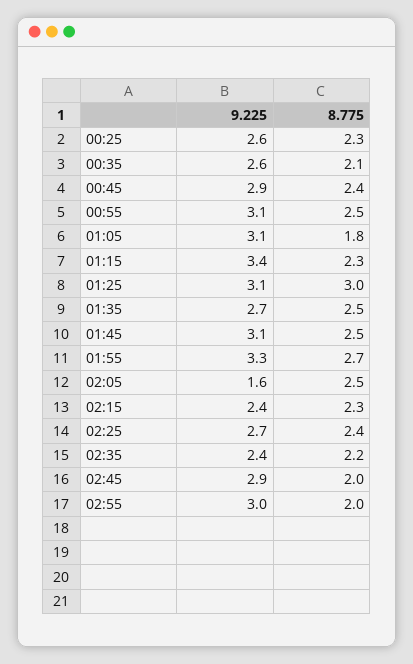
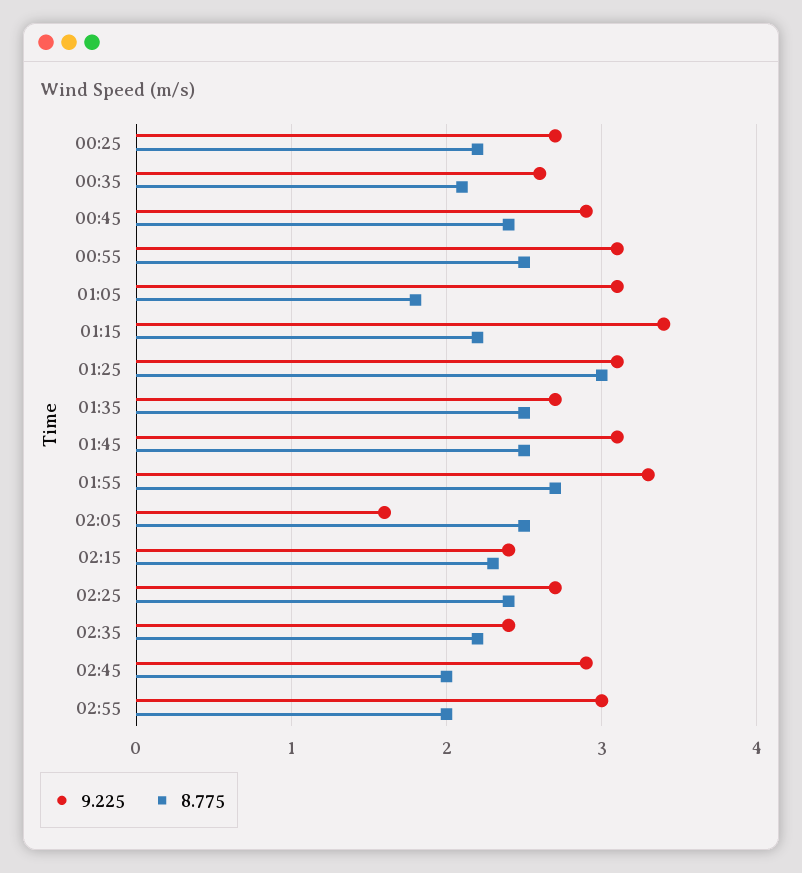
9.225, 00:25: 2.6 -> 2.7
8.775, 00:25: 2.3 -> 2.2
8.775, 01:15: 2.3 -> 2.2

